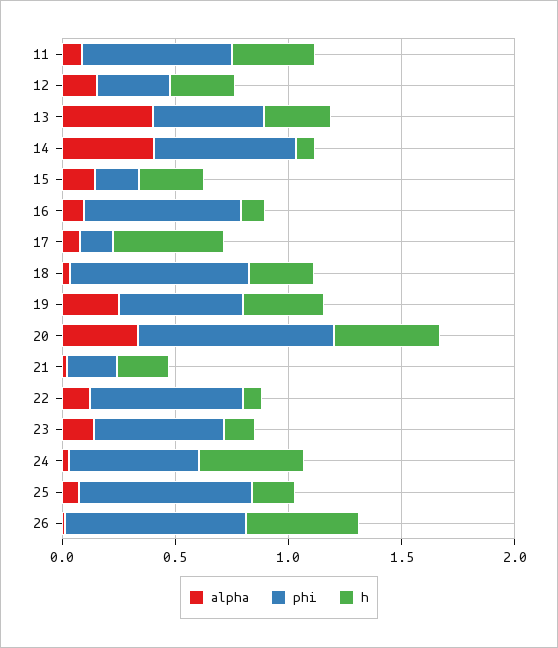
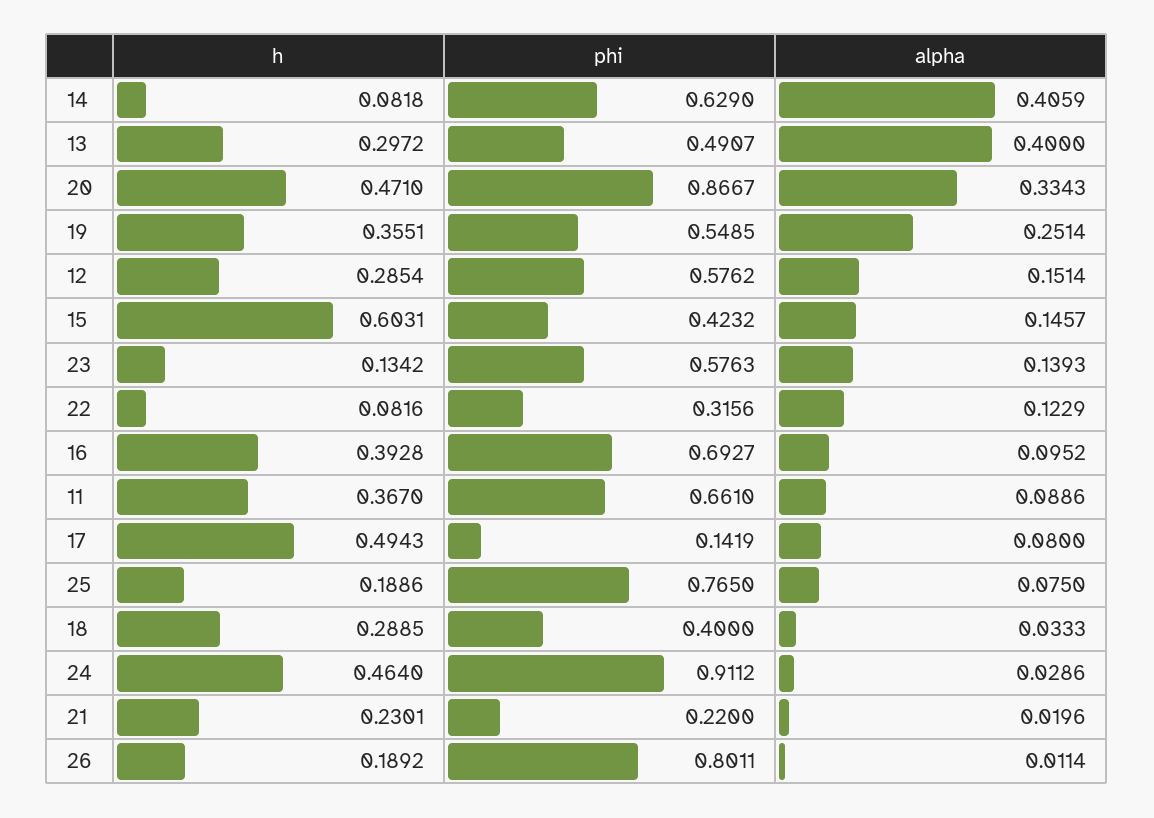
phi, 12: 0.3 -> 0.5762
phi, 15: 0.2 -> 0.4232
h, 15: 0.3 -> 0.6031
h, 16: 0.1 -> 0.3928
phi, 18: 0.8 -> 0.4
phi, 22: 0.7 -> 0.3156
phi, 24: 0.6 -> 0.9112
h, 26: 0.5 -> 0.1892

